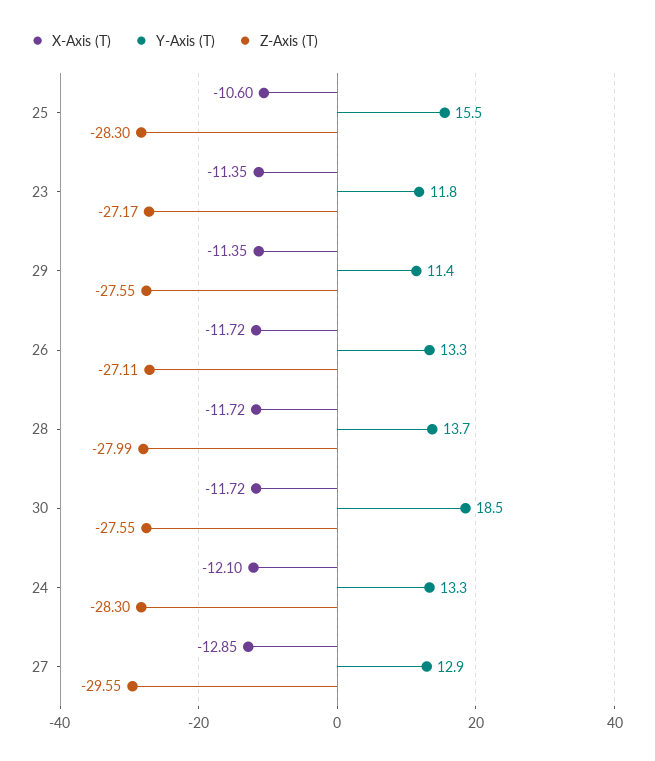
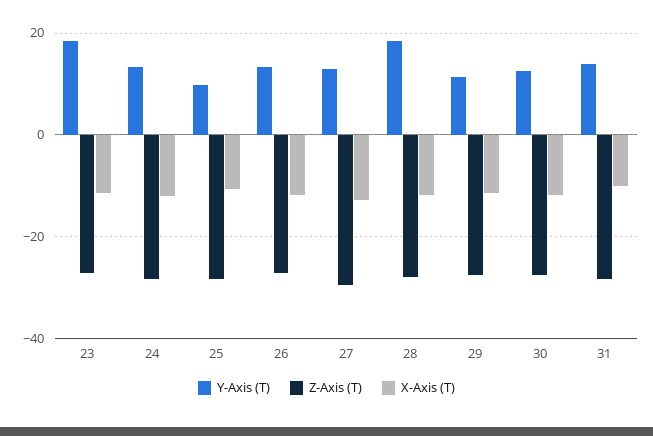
Y-Axis (T), 25: 15.5 -> 10
Y-Axis (T), 23: 11.8 -> 18
Y-Axis (T), 28: 13.7 -> 18
Y-Axis (T), 30: 18.5 -> 12
Y-Axis (T), 31: none -> 14
Z-Axis (T), 31: none -> -28
X-Axis (T), 31: none -> -10

